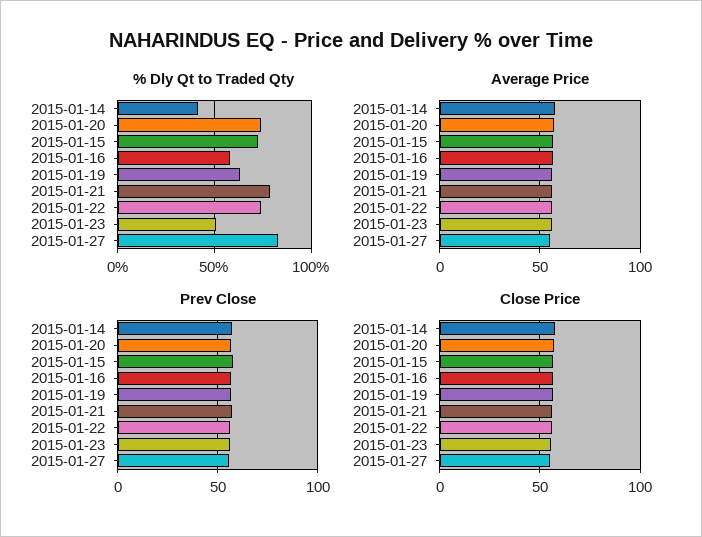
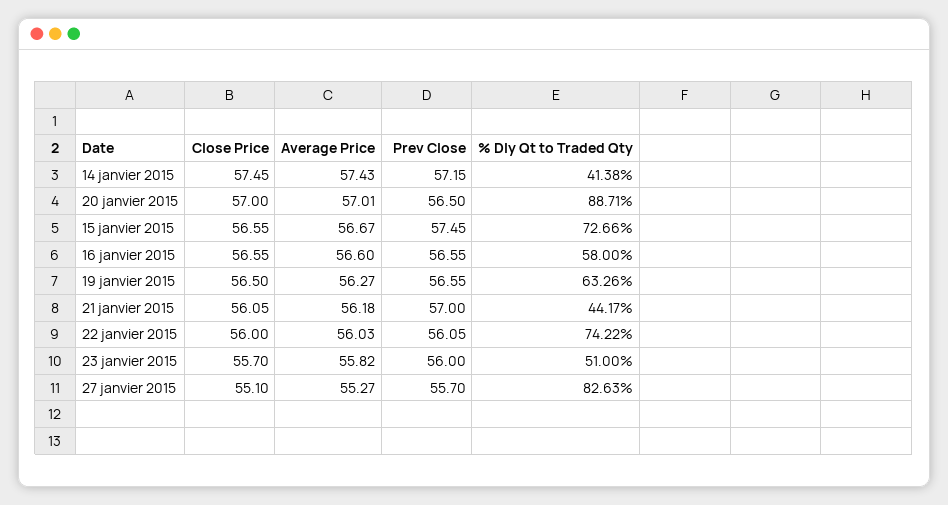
% Dly Qt to Traded Qty, 2015-01-20: 75 -> 88.71
% Dly Qt to Traded Qty, 2015-01-21: 80 -> 44.17

